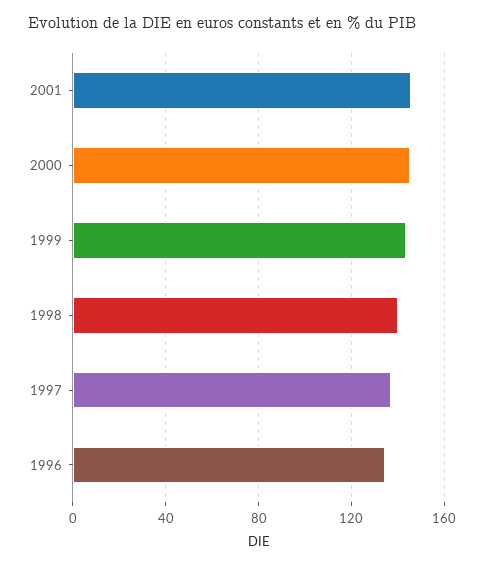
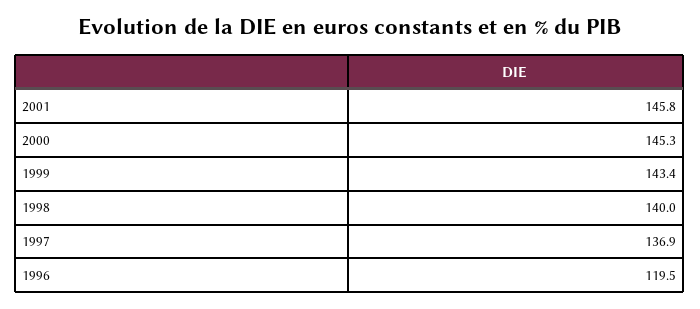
1996: 135 -> 119.5

